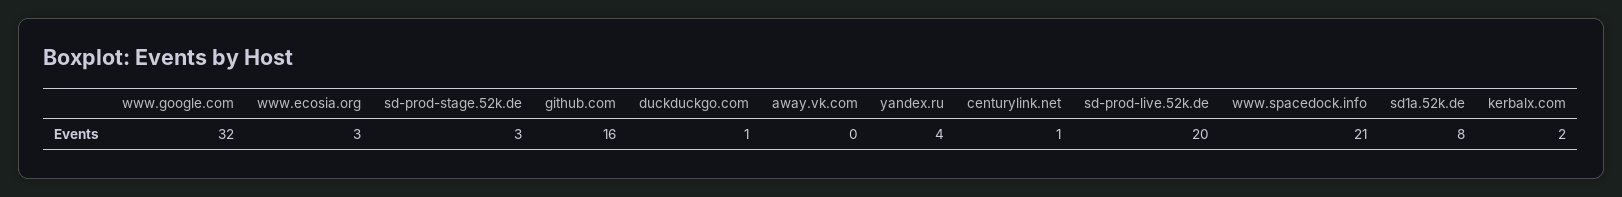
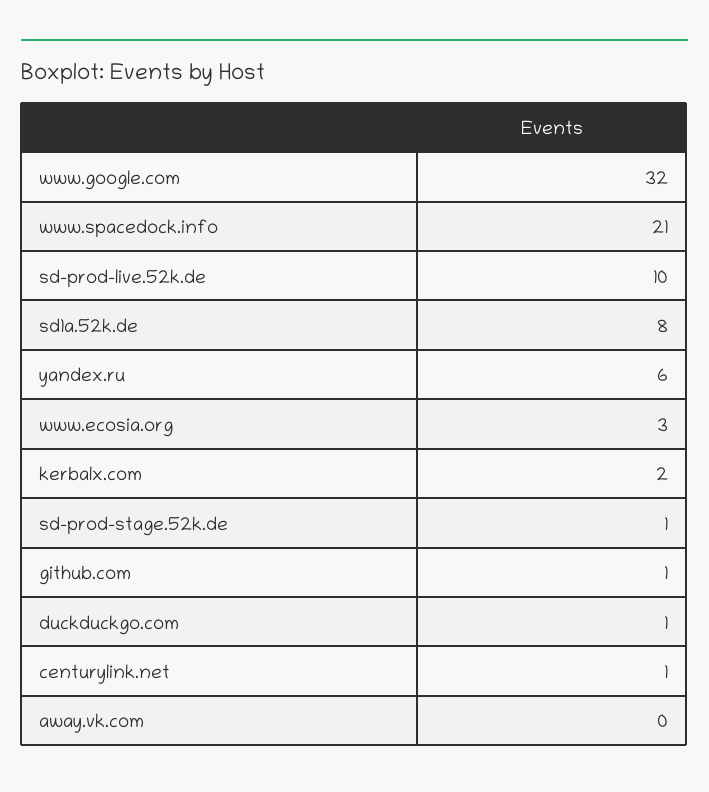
sd-prod-stage.52k.de: 3 -> 1
github.com: 16 -> 1
yandex.ru: 4 -> 6
sd-prod-live.52k.de: 20 -> 10

